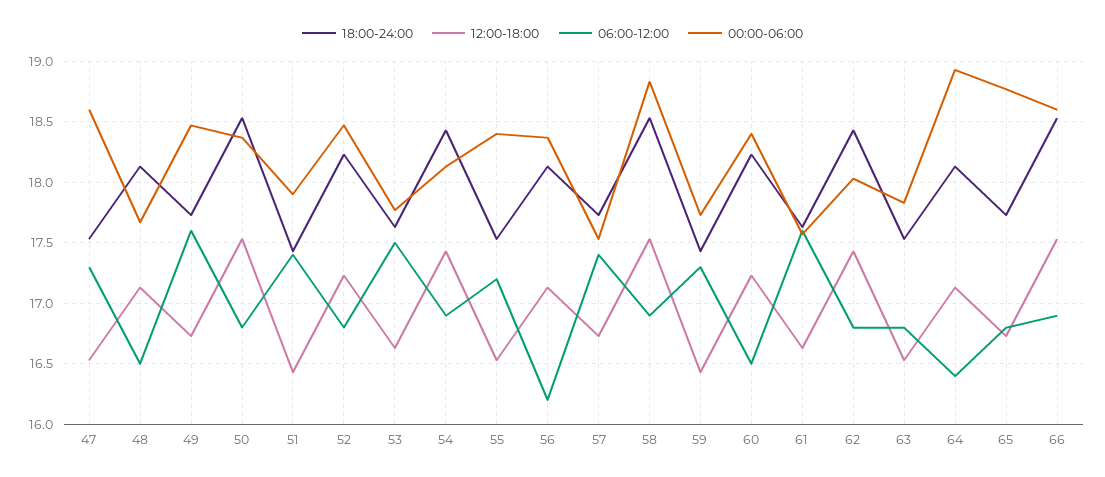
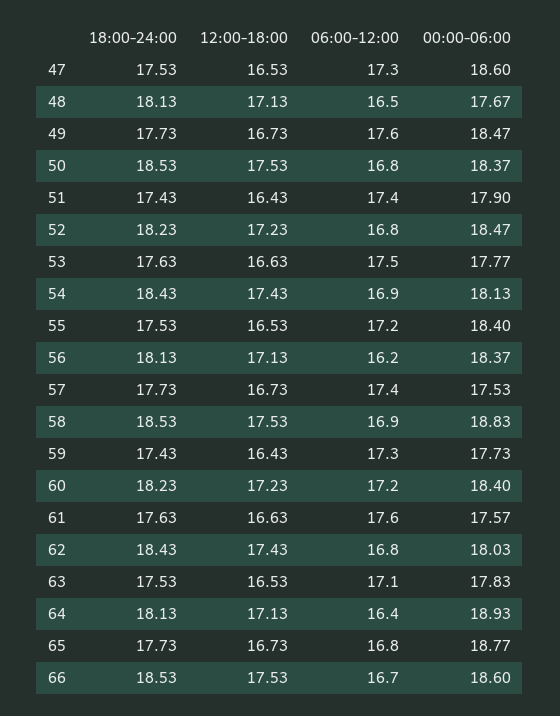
06:00-12:00, 60: 16.5 -> 17.2
06:00-12:00, 63: 16.8 -> 17.1
06:00-12:00, 66: 16.9 -> 16.7

